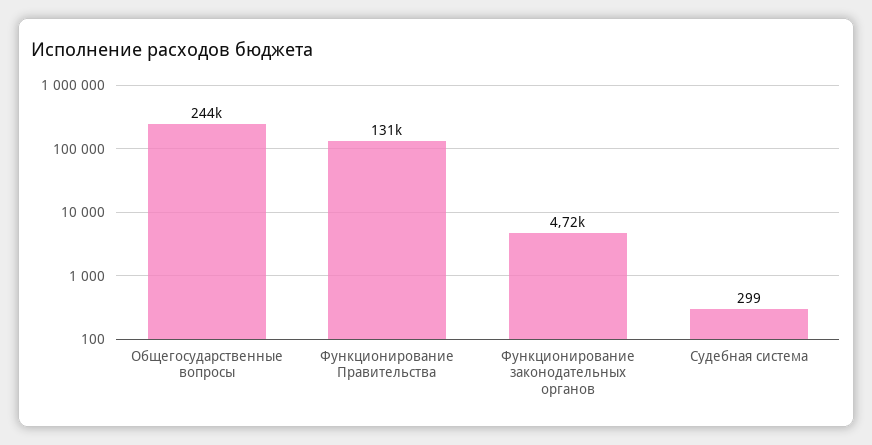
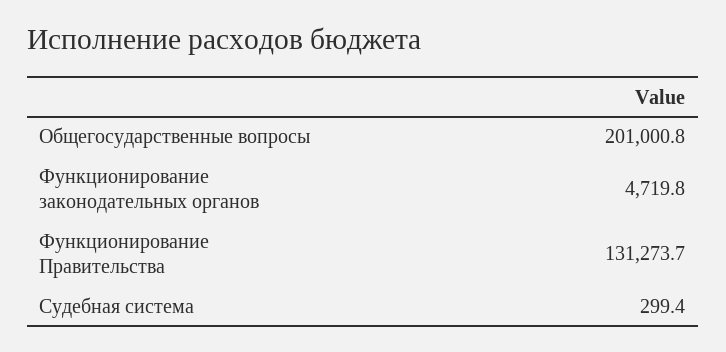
Общегосударственные вопросы: 244000 -> 201000.8

